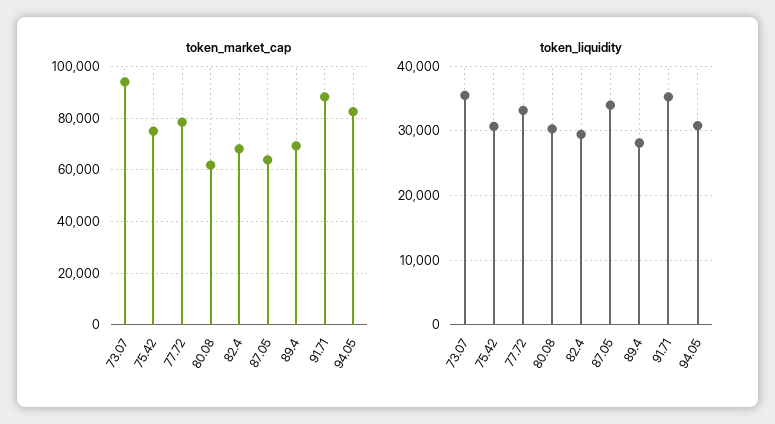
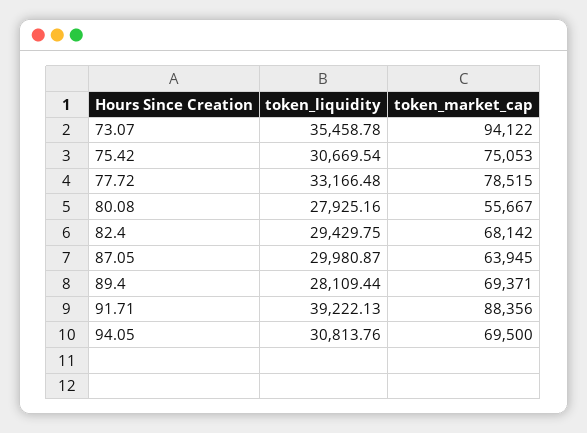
token_market_cap, 80.08: 62500 -> 55667
token_market_cap, 94.05: 82500 -> 69500
token_liquidity, 80.08: 30000 -> 27925.16
token_liquidity, 87.05: 34000 -> 29980.87
token_liquidity, 91.71: 35000 -> 39222.13

